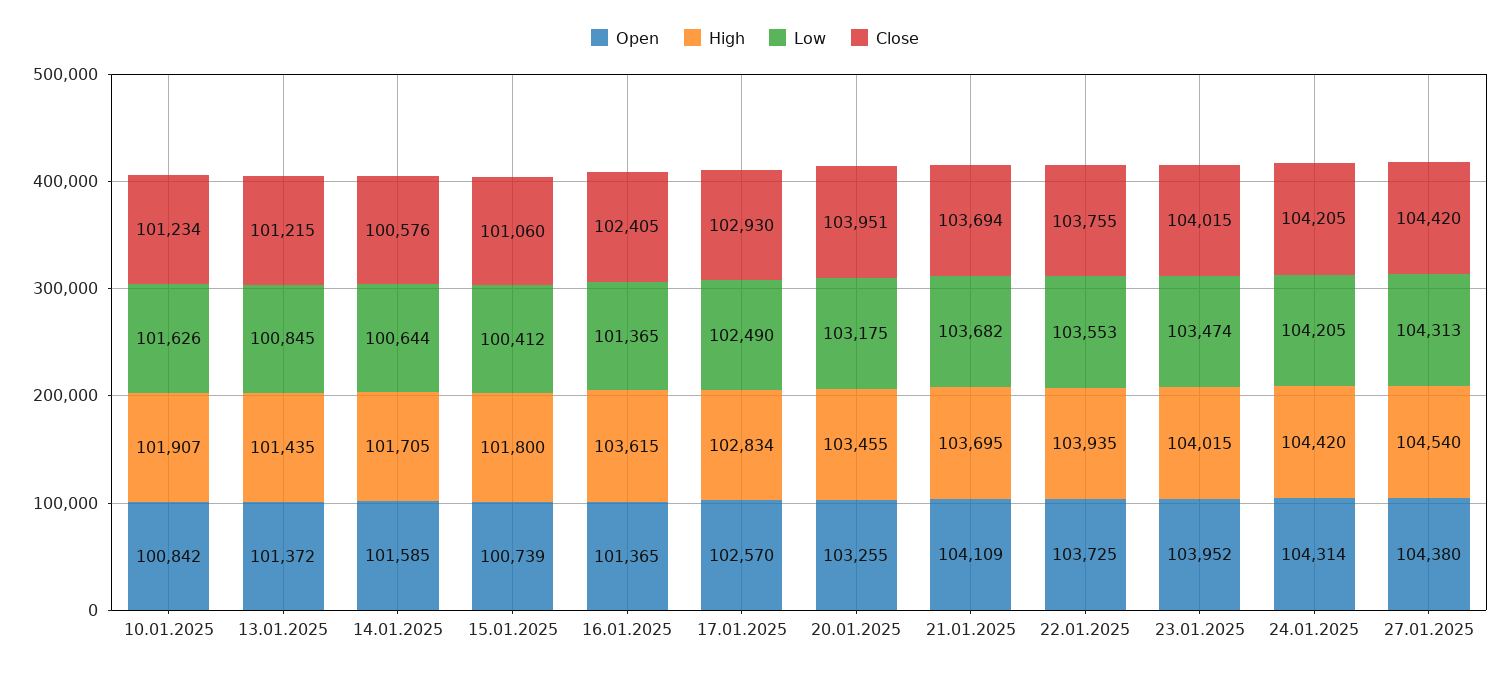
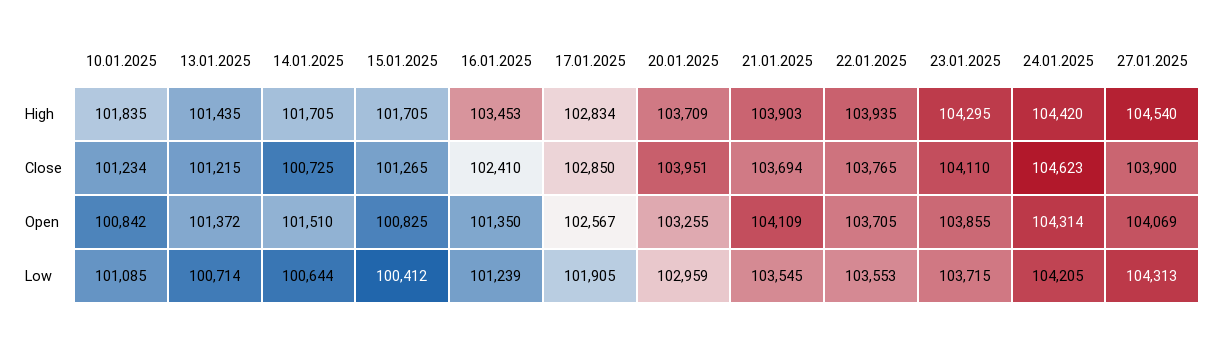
High, 10.01.2025: 101907 -> 101835
Low, 10.01.2025: 101626 -> 101085
Low, 13.01.2025: 100845 -> 100714
Open, 14.01.2025: 101585 -> 101510
Close, 14.01.2025: 100576 -> 100725
Open, 15.01.2025: 100739 -> 100825
High, 15.01.2025: 101800 -> 101705
Close, 15.01.2025: 101060 -> 101265
Open, 16.01.2025: 101365 -> 101350
High, 16.01.2025: 103615 -> 103453
Low, 16.01.2025: 101365 -> 101239
Close, 16.01.2025: 102405 -> 102410
Open, 17.01.2025: 102570 -> 102567
Low, 17.01.2025: 102490 -> 101905
Close, 17.01.2025: 102930 -> 102850
High, 20.01.2025: 103455 -> 103709
Low, 20.01.2025: 103175 -> 102959
High, 21.01.2025: 103695 -> 103903
Low, 21.01.2025: 103682 -> 103545
Open, 22.01.2025: 103725 -> 103705
Close, 22.01.2025: 103755 -> 103765
Open, 23.01.2025: 103952 -> 103855
High, 23.01.2025: 104015 -> 104295
Low, 23.01.2025: 103474 -> 103715
Close, 23.01.2025: 104015 -> 104110
Close, 24.01.2025: 104205 -> 104623
Open, 27.01.2025: 104380 -> 104069
Close, 27.01.2025: 104420 -> 103900

